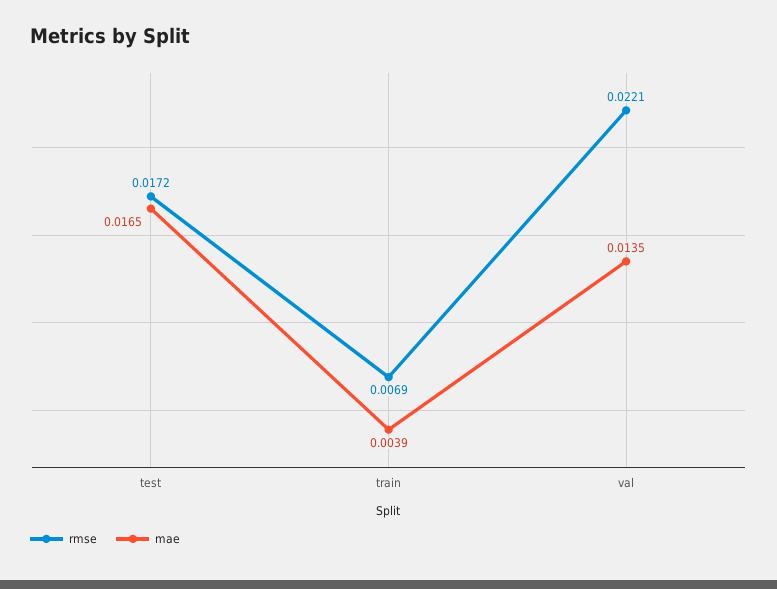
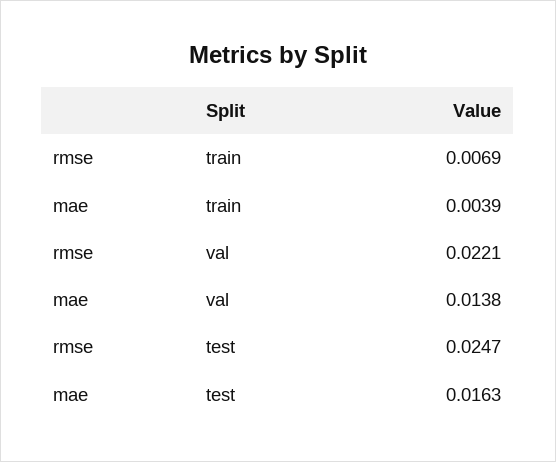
rmse, test: 0.0172 -> 0.0247
mae, test: 0.0165 -> 0.0163
mae, val: 0.0135 -> 0.0138

